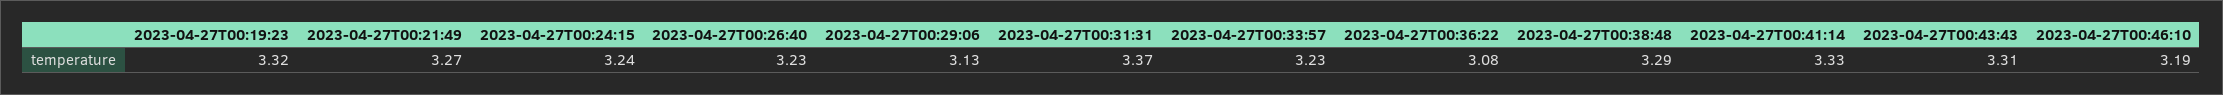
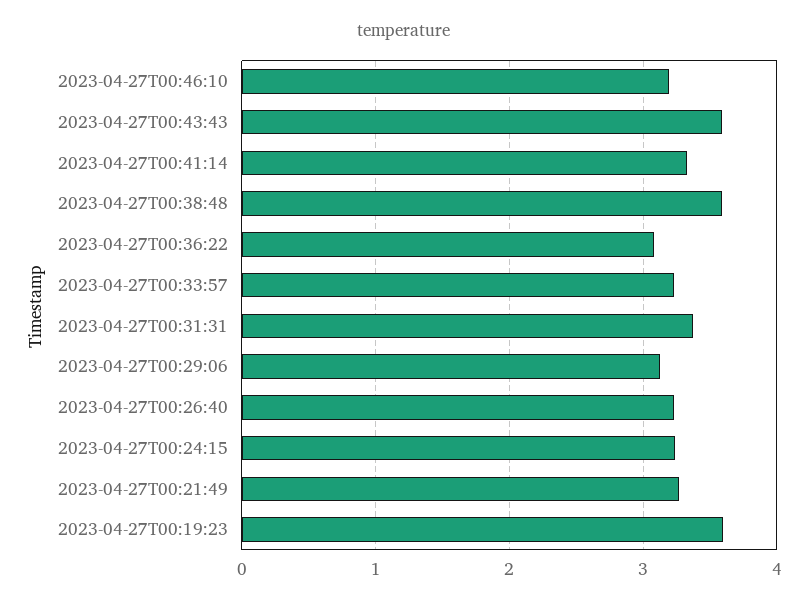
2023-04-27T00:19:23: 3.32 -> 3.6
2023-04-27T00:38:48: 3.29 -> 3.6
2023-04-27T00:43:43: 3.31 -> 3.6

